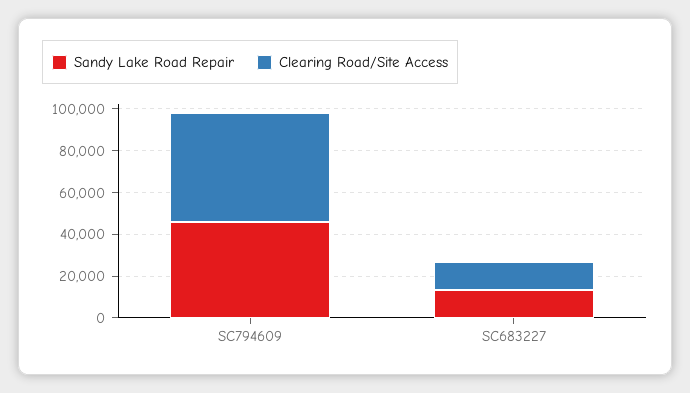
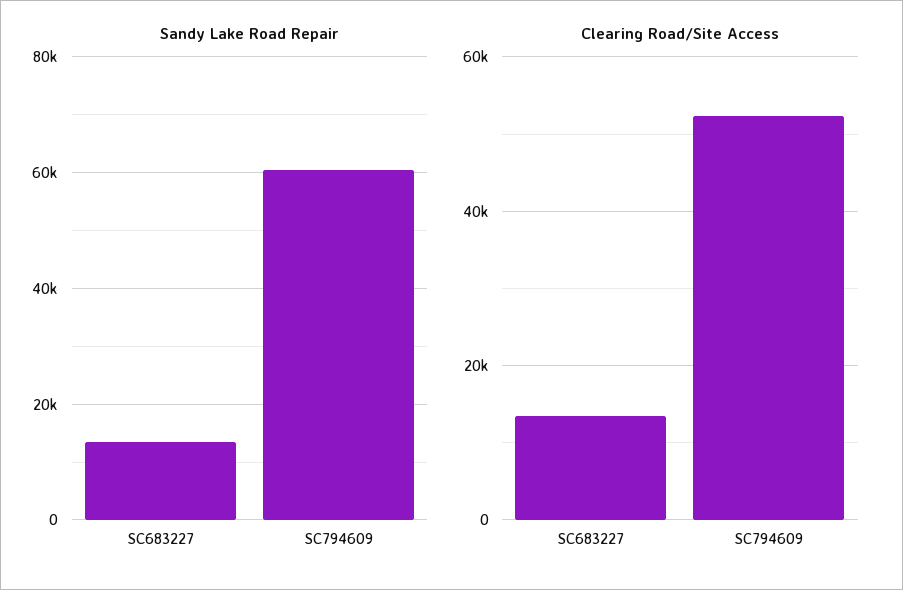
Sandy Lake Road Repair, SC794609: 45000 -> 60000

